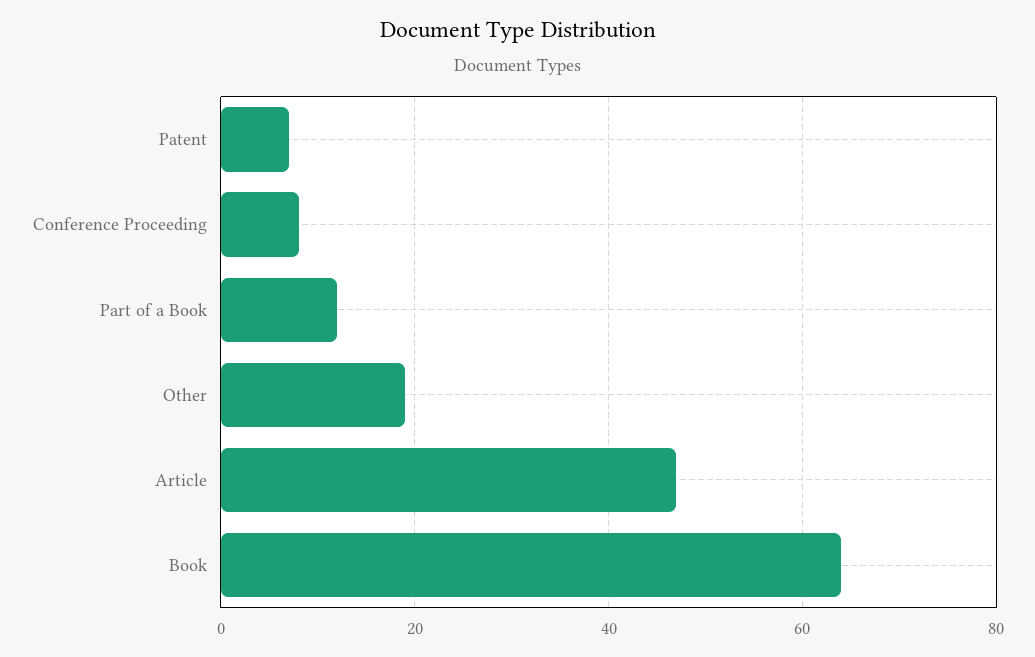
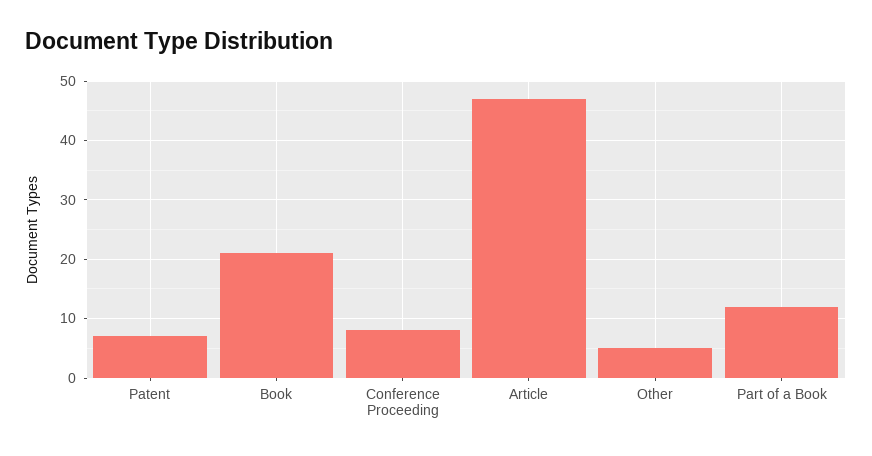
Other: 20 -> 5
Book: 65 -> 20

